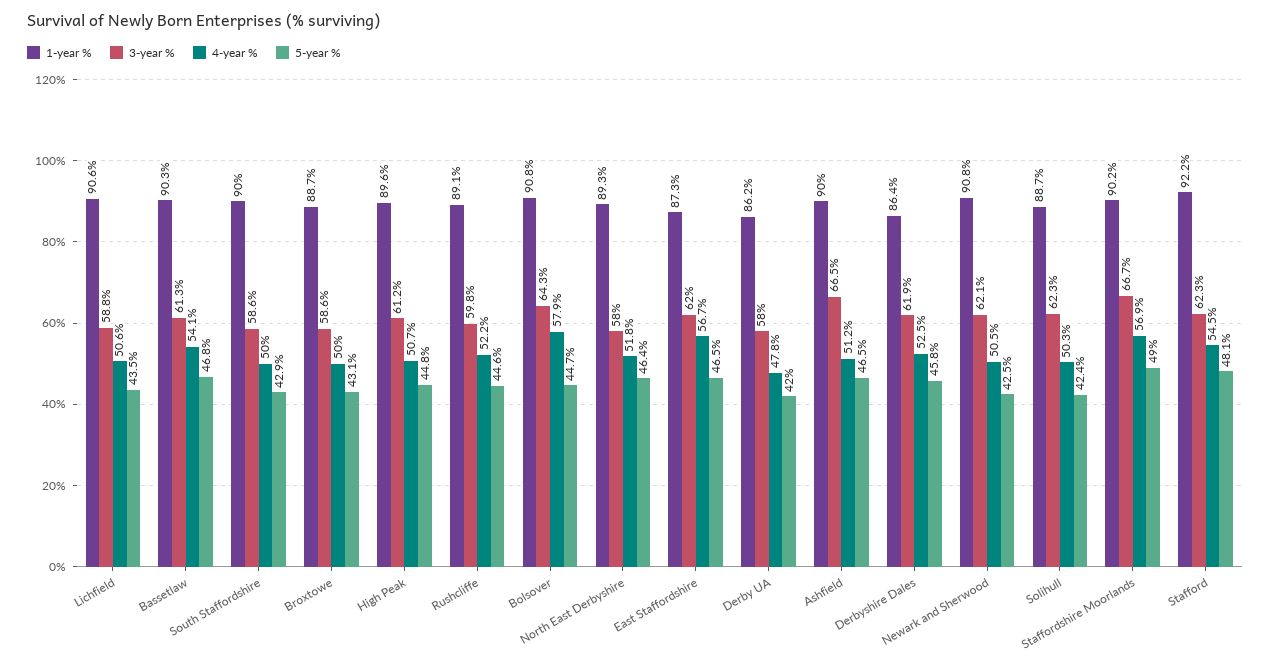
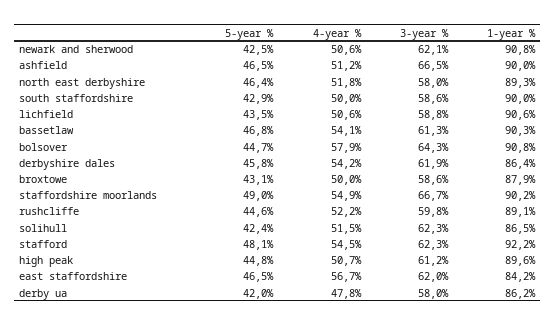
1-year %, Broxtowe: 88.7 -> 87.9
1-year %, East Staffordshire: 87.3 -> 84.2
4-year %, Derbyshire Dales: 52.5 -> 54.2
4-year %, Newark and Sherwood: 50.5 -> 50.6
1-year %, Solihull: 88.7 -> 86.5
4-year %, Solihull: 50.3 -> 51.5
4-year %, Staffordshire Moorlands: 56.9 -> 54.9

